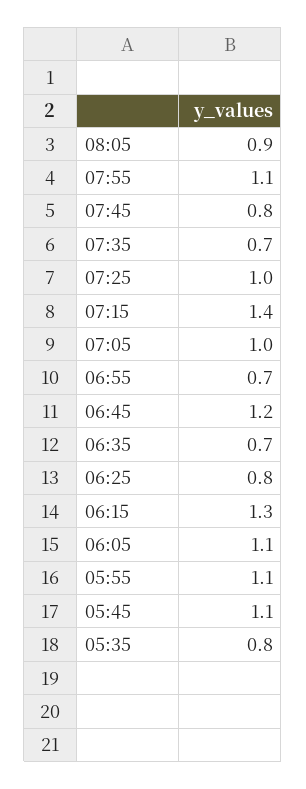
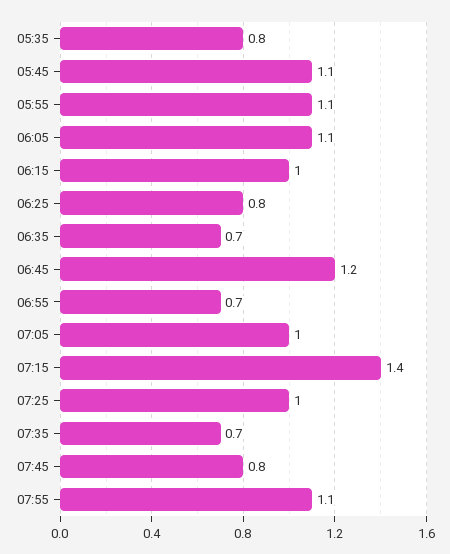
08:05: 0.9 -> none
06:15: 1.3 -> 1

